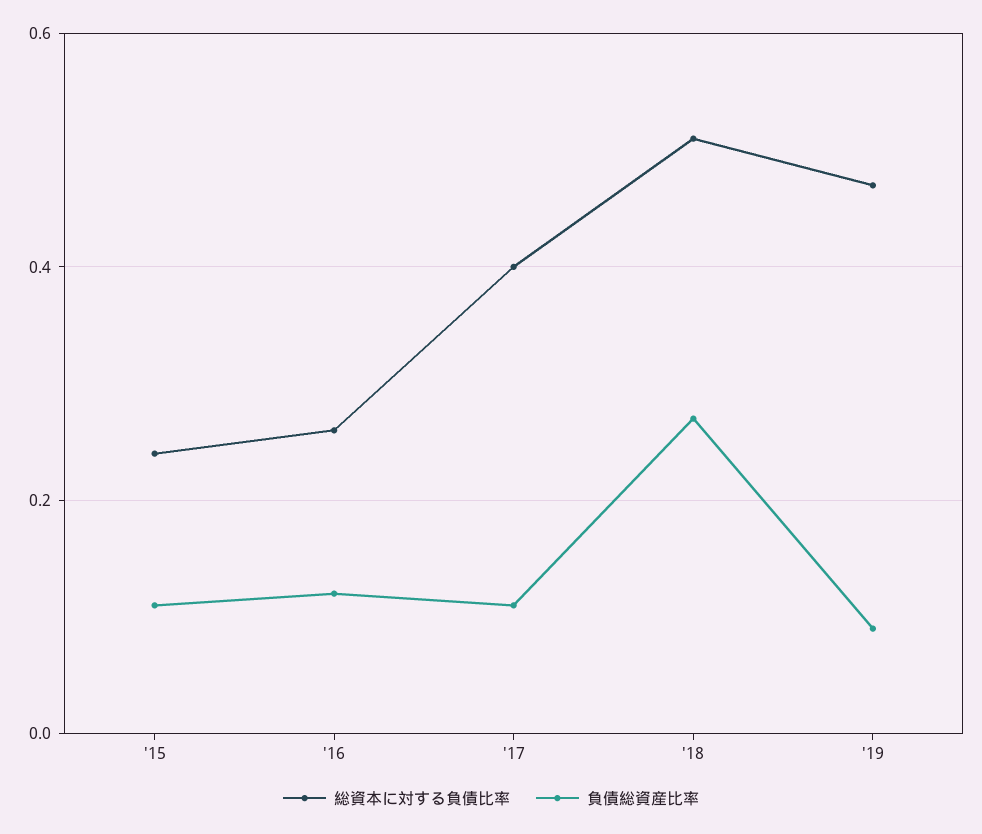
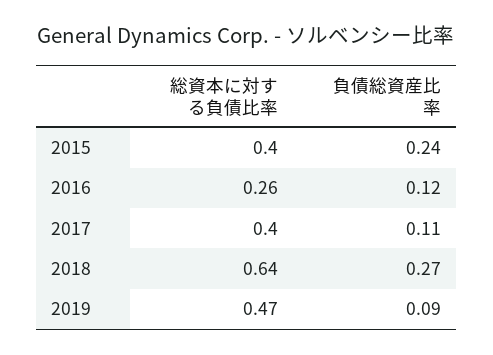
総資本に対する負債比率, '15: 0.25 -> 0.4
負債総資産比率, '15: 0.1 -> 0.24
総資本に対する負債比率, '18: 0.5 -> 0.64

